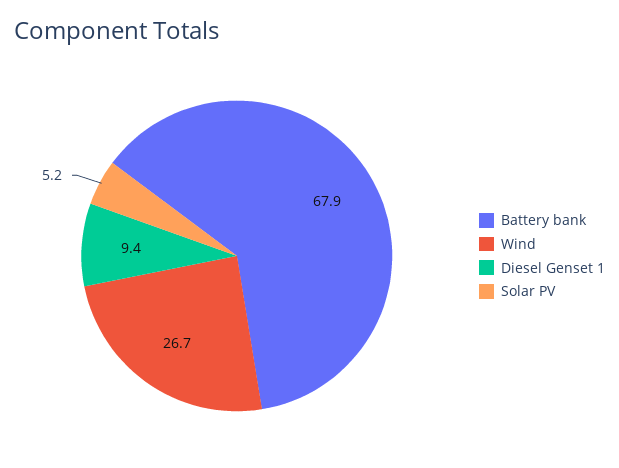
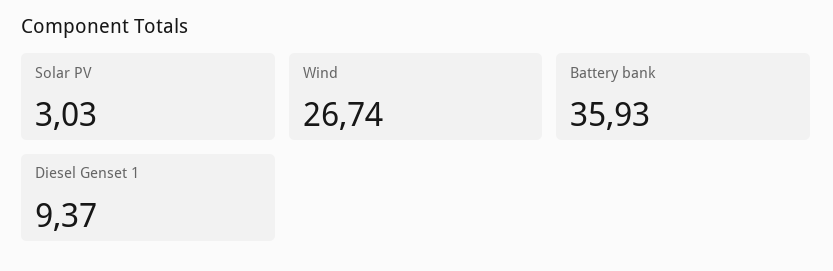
Battery bank: 67.9 -> 35.93
Solar PV: 5.2 -> 3.03

